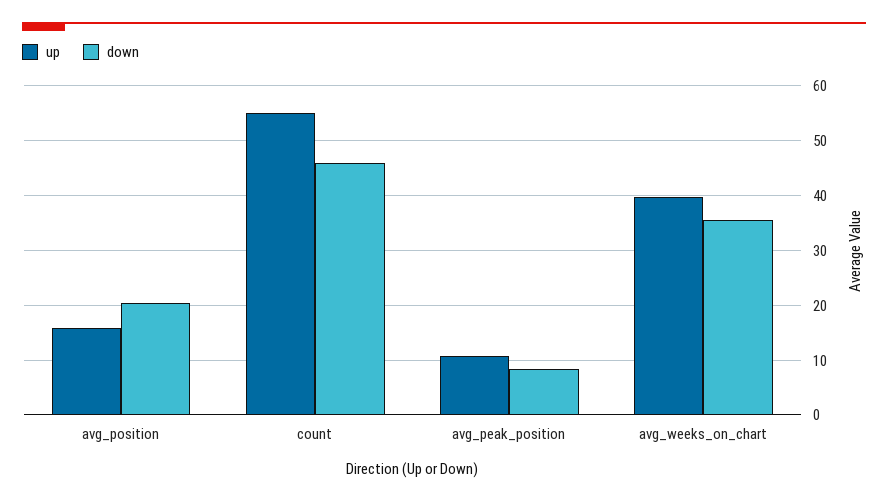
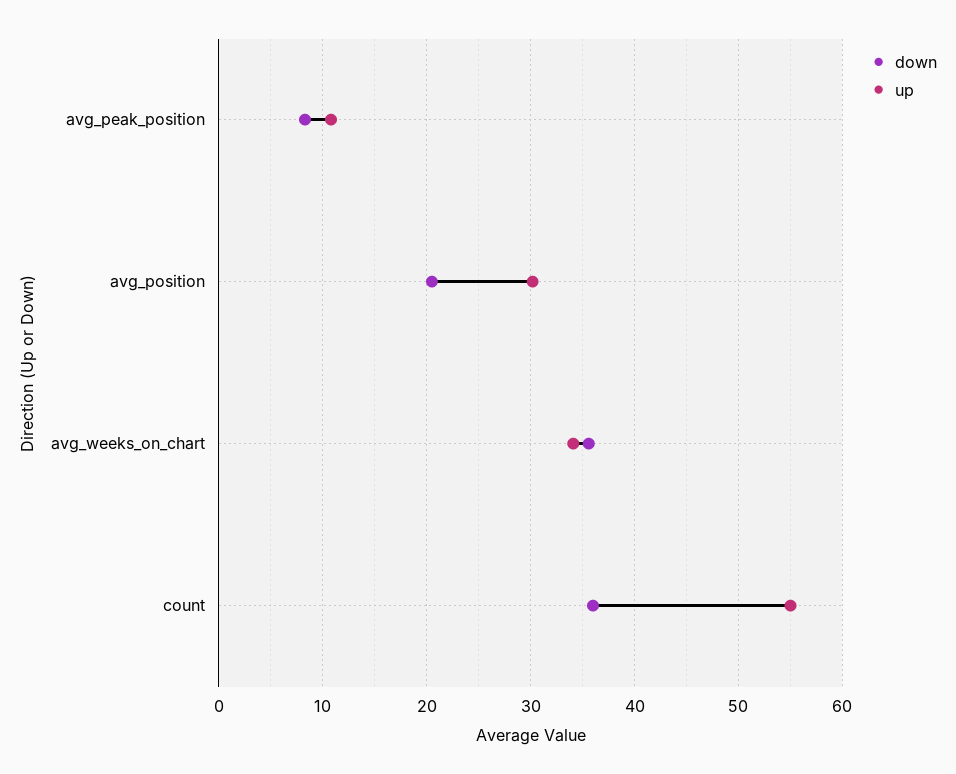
up, avg_position: 16 -> 30
down, count: 46 -> 36
up, avg_weeks_on_chart: 40 -> 34

